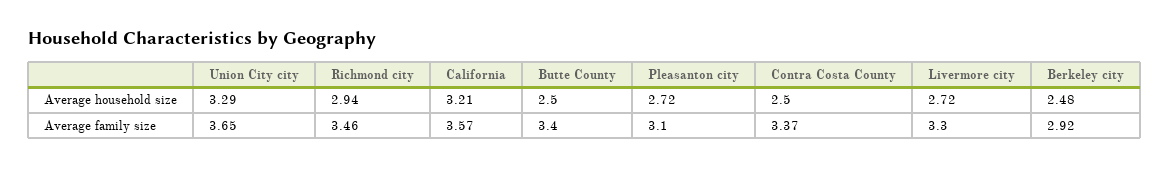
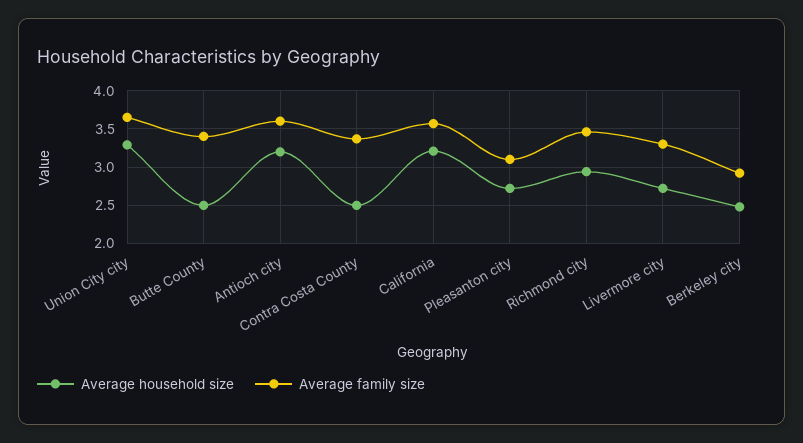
Average household size, Antioch city: none -> 3.2
Average family size, Antioch city: none -> 3.6

